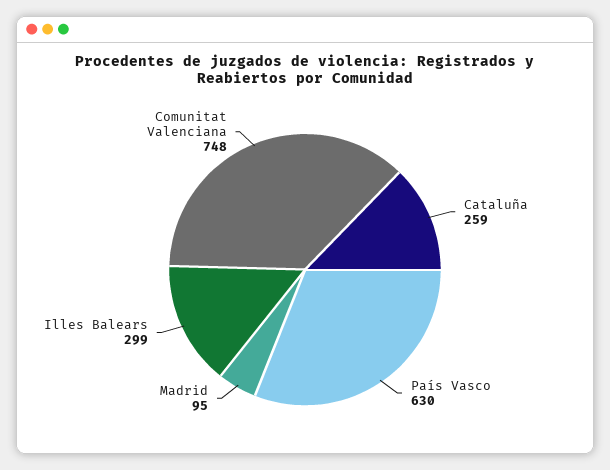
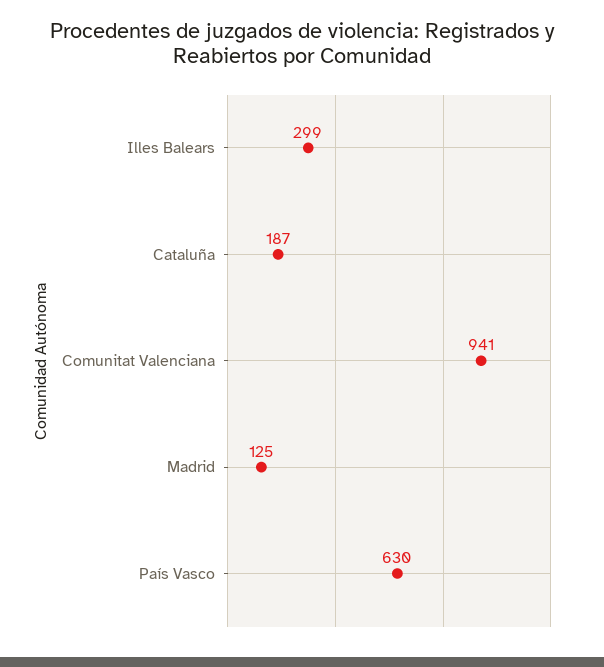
Cataluña: 259 -> 187
Madrid: 95 -> 125
Comunitat Valenciana: 748 -> 941

